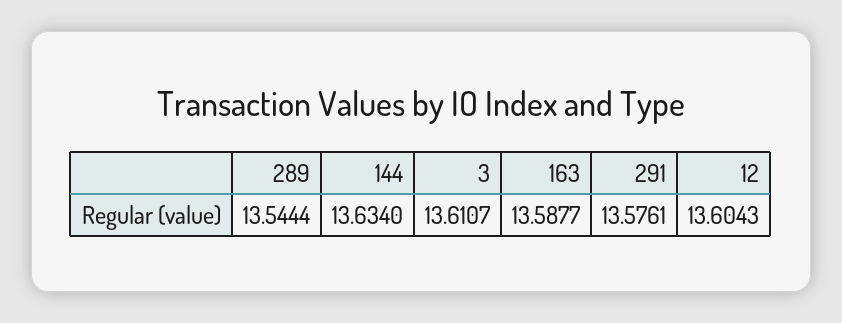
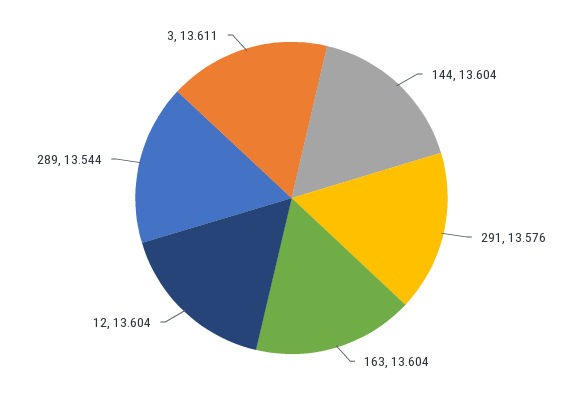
144: 13.634 -> 13.604
163: 13.5877 -> 13.604

